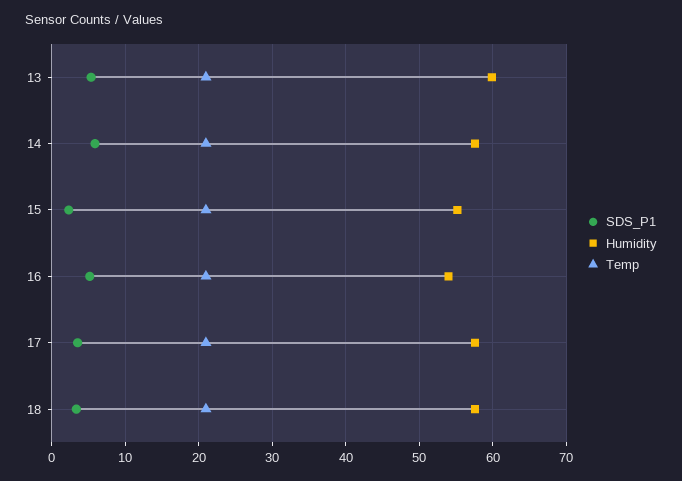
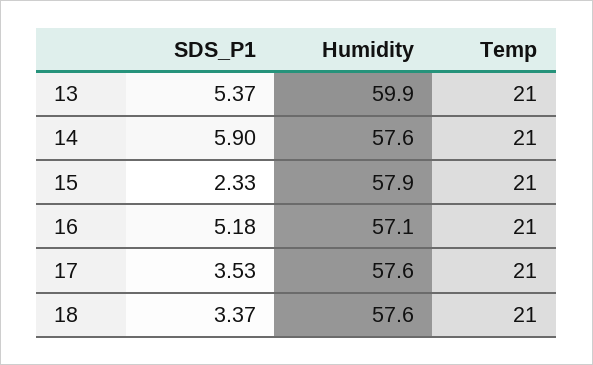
Humidity, 15: 55 -> 57.9
Humidity, 16: 54 -> 57.1

